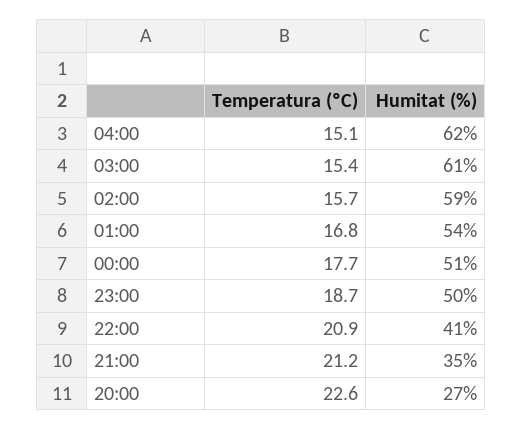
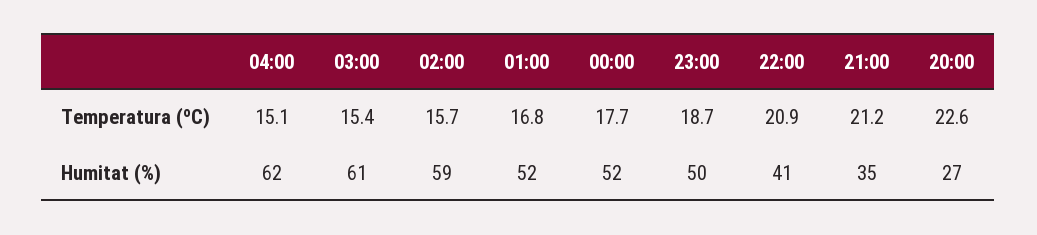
Humitat (%), 01:00: 54 -> 52
Humitat (%), 00:00: 51 -> 52

